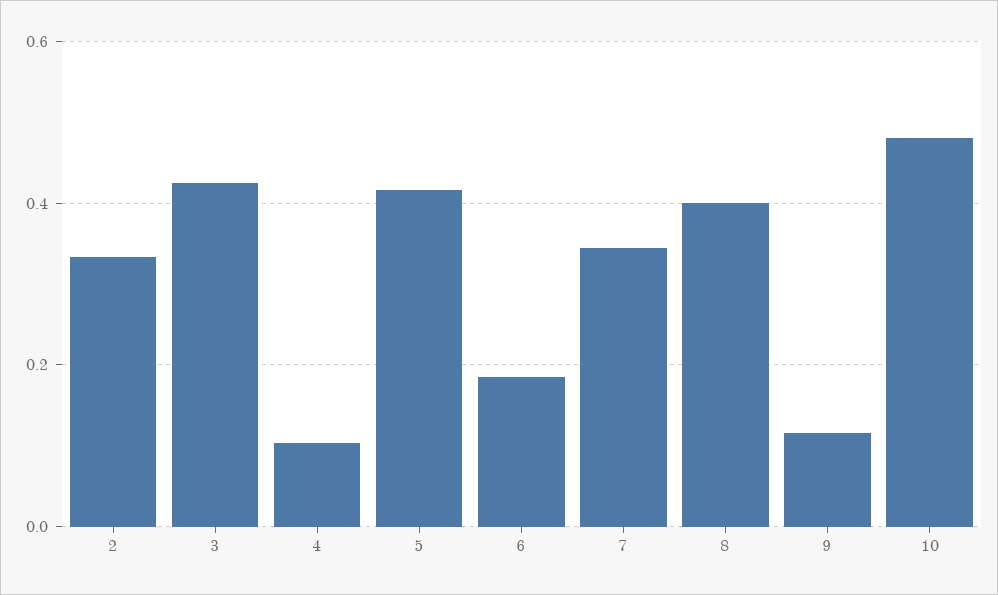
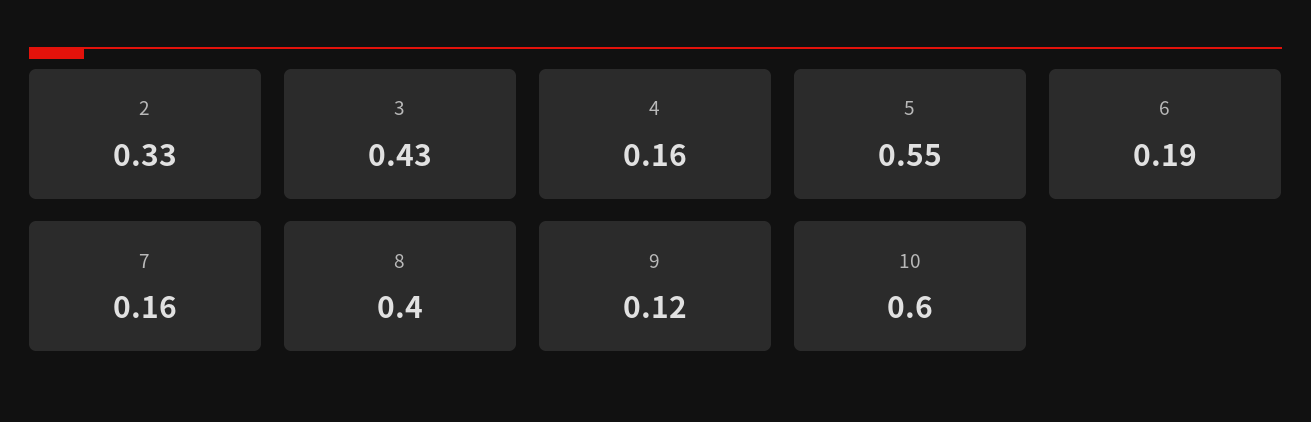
4: 0.1 -> 0.16
5: 0.42 -> 0.55
7: 0.34 -> 0.16
10: 0.48 -> 0.6

